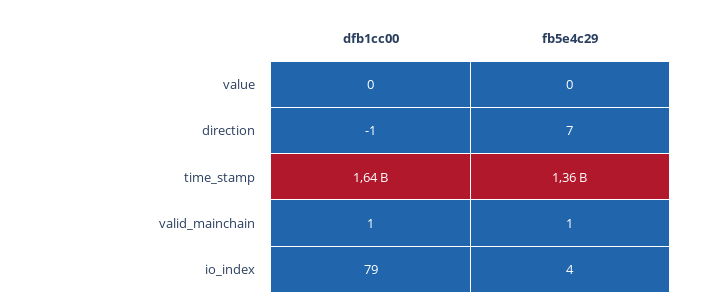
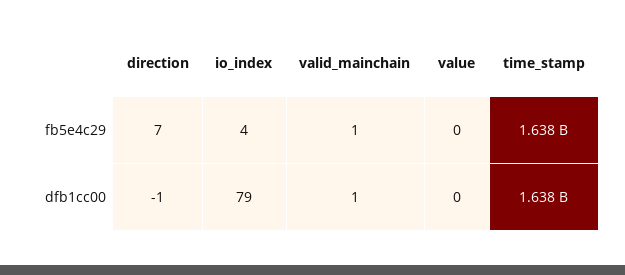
fb5e4c29, time_stamp: 1360000000 -> 1638000000

